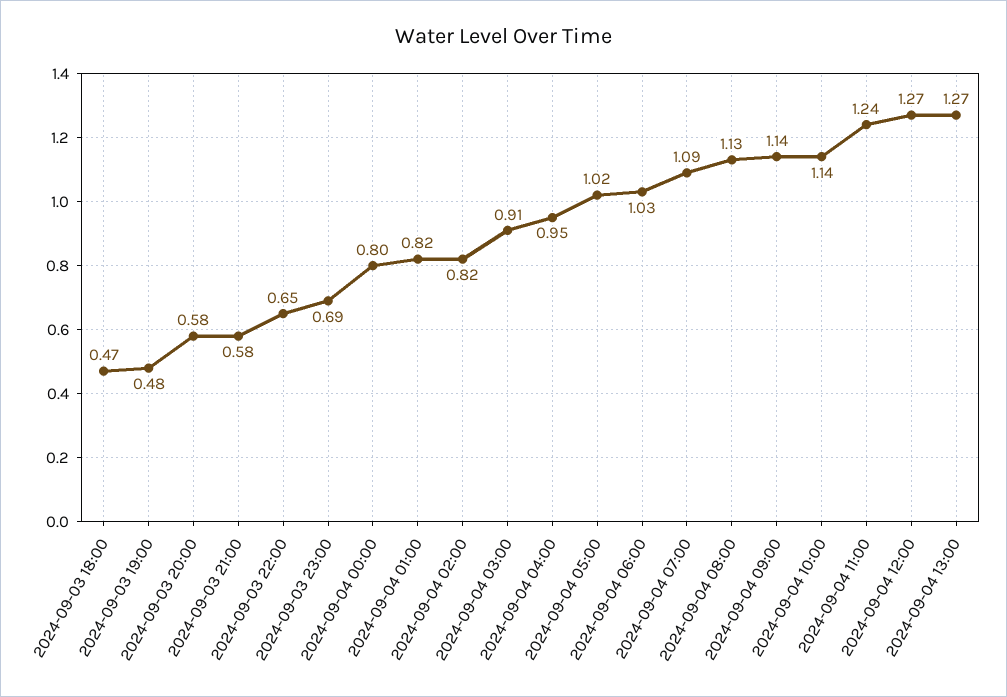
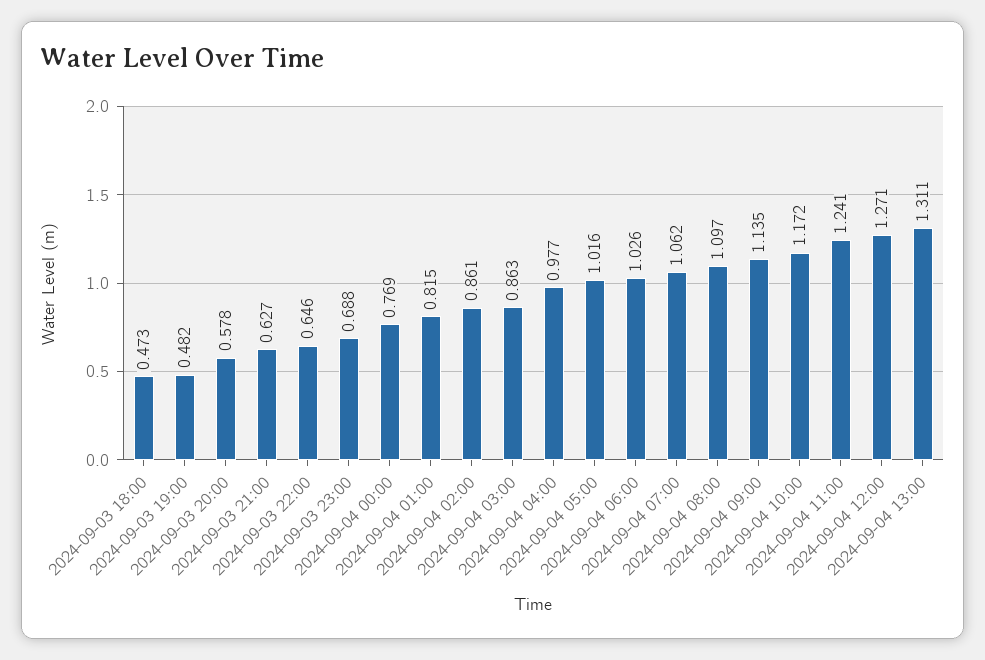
2024-09-03 21:00: 0.58 -> 0.627
2024-09-04 00:00: 0.8 -> 0.769
2024-09-04 02:00: 0.82 -> 0.861
2024-09-04 03:00: 0.91 -> 0.863
2024-09-04 04:00: 0.95 -> 0.977
2024-09-04 07:00: 1.09 -> 1.062
2024-09-04 08:00: 1.13 -> 1.097
2024-09-04 10:00: 1.14 -> 1.172
2024-09-04 13:00: 1.27 -> 1.311

